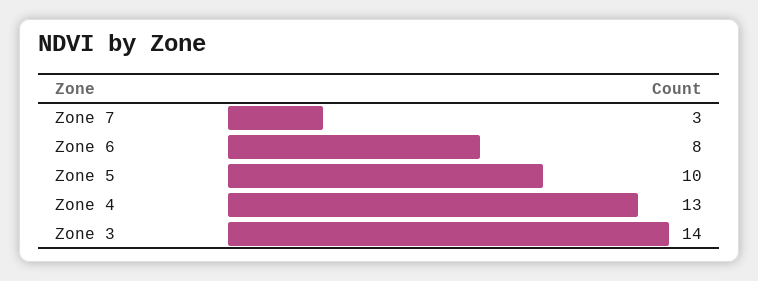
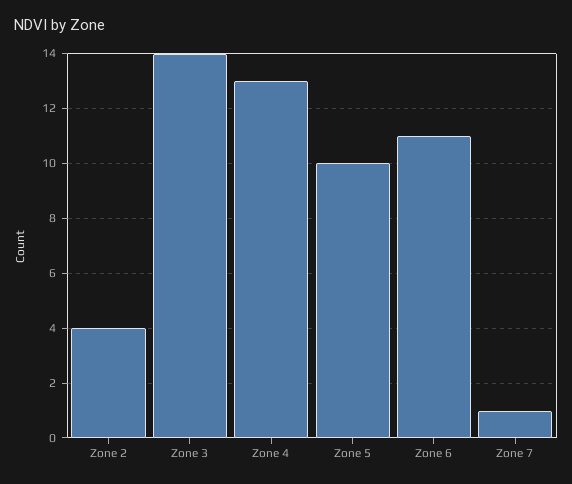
Zone 7: 3 -> 1
Zone 6: 8 -> 11
Zone 2: none -> 4

